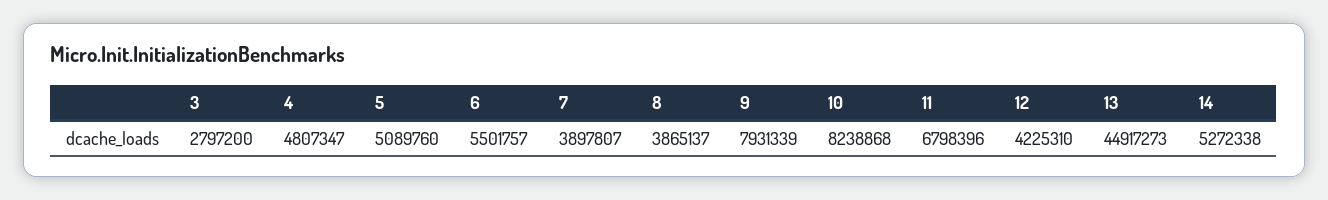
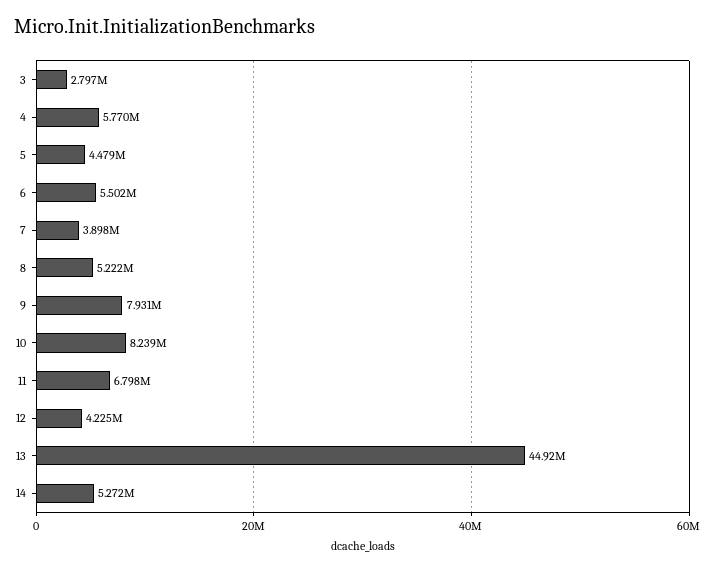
4: 4807347 -> 5770000
5: 5089760 -> 4479000
8: 3865137 -> 5222000

